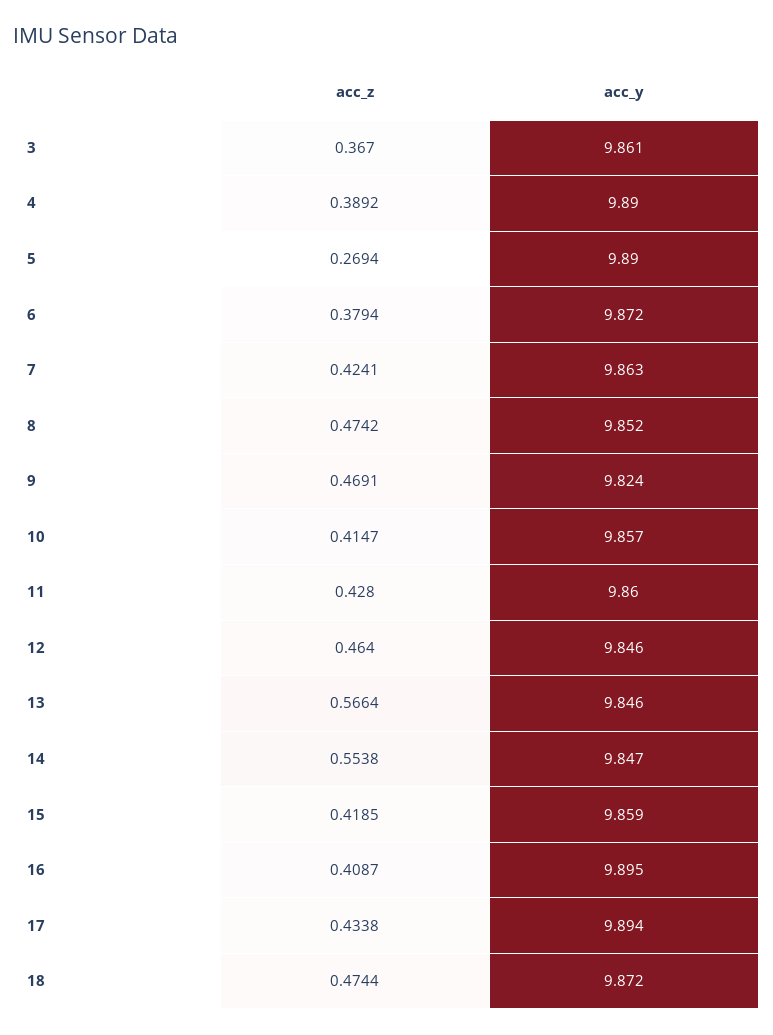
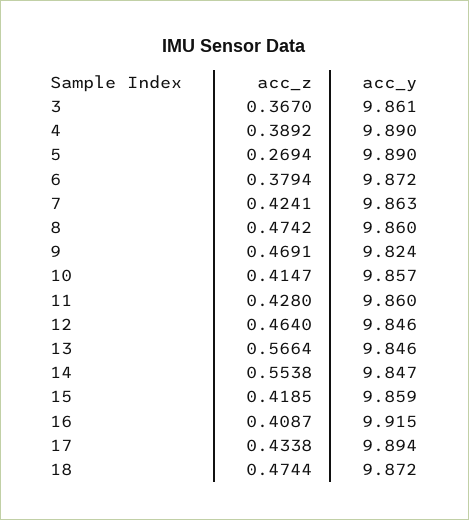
acc_y, 8: 9.852 -> 9.86
acc_y, 16: 9.895 -> 9.915

